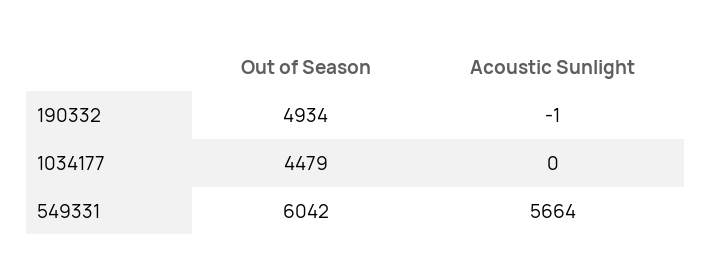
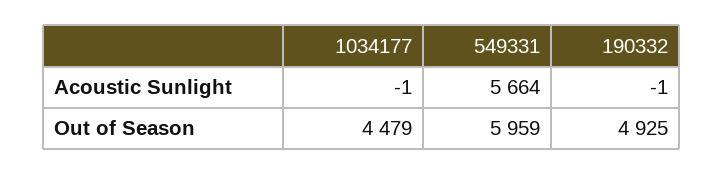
Out of Season, 190332: 4934 -> 4925
Acoustic Sunlight, 1034177: 0 -> -1
Out of Season, 549331: 6042 -> 5959

